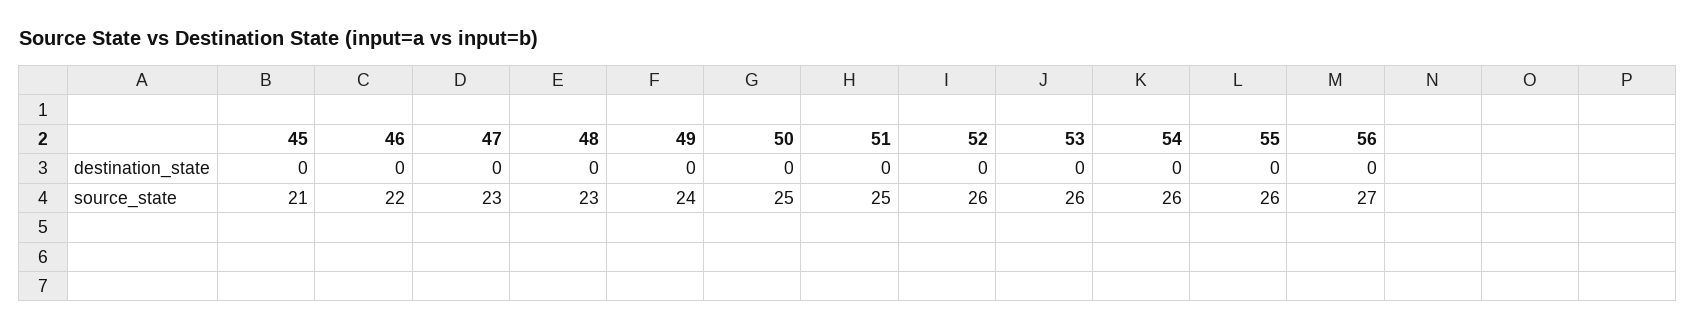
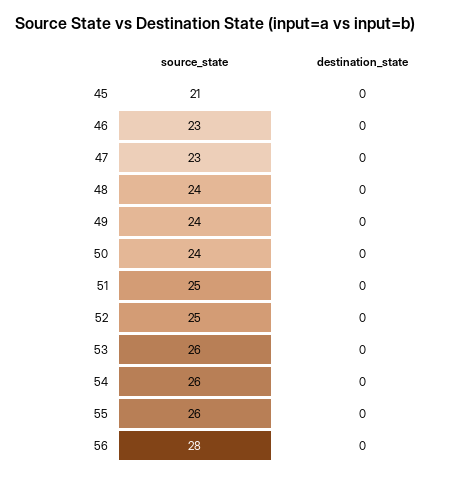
46, source_state: 22 -> 23
48, source_state: 23 -> 24
50, source_state: 25 -> 24
52, source_state: 26 -> 25
56, source_state: 27 -> 28

